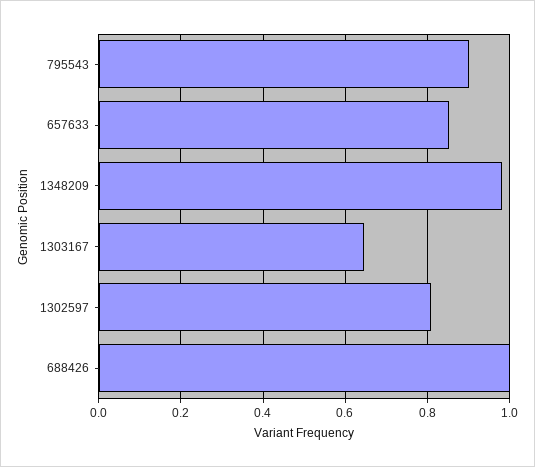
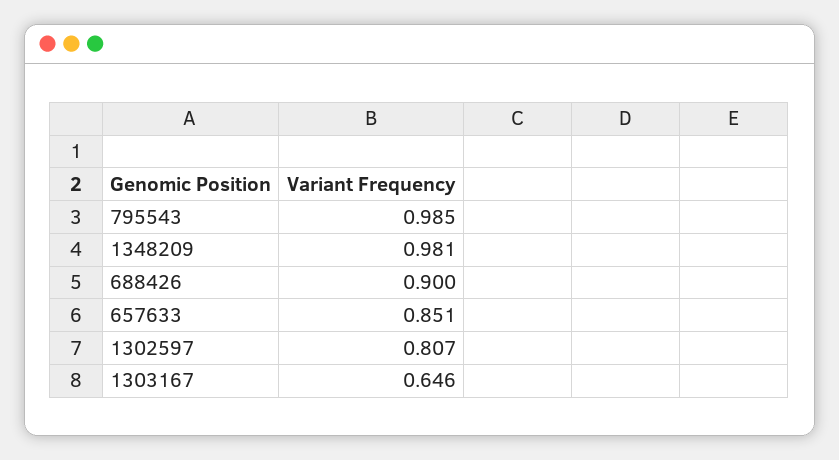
795543: 0.9 -> 0.985
688426: 1 -> 0.9

